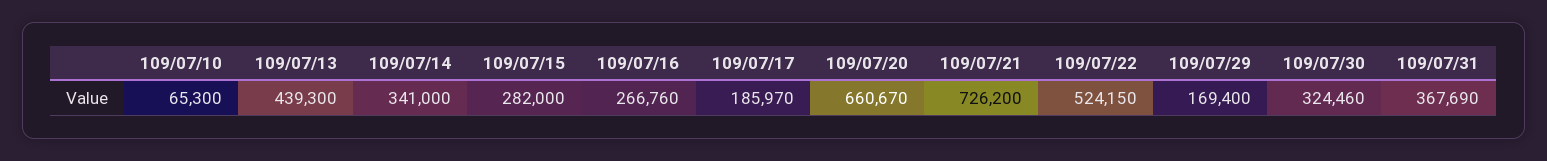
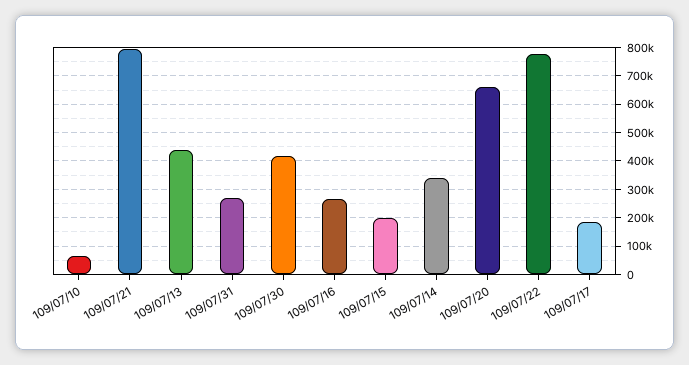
109/07/15: 282000 -> 200000
109/07/21: 726200 -> 800000
109/07/22: 524150 -> 775000
109/07/29: 169400 -> none
109/07/30: 324460 -> 425000
109/07/31: 367690 -> 275000

